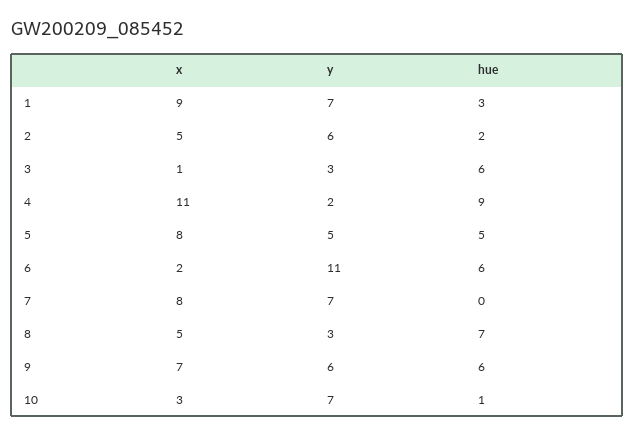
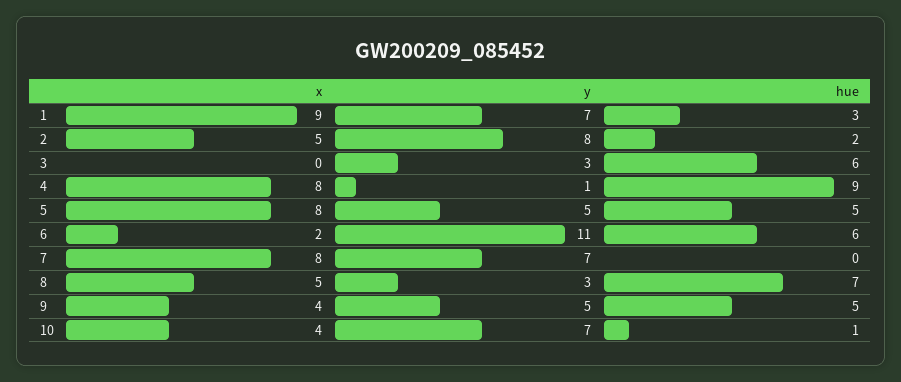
y, 2: 6 -> 8
x, 3: 1 -> 0
x, 4: 11 -> 8
y, 4: 2 -> 1
x, 9: 7 -> 4
y, 9: 6 -> 5
hue, 9: 6 -> 5
x, 10: 3 -> 4

